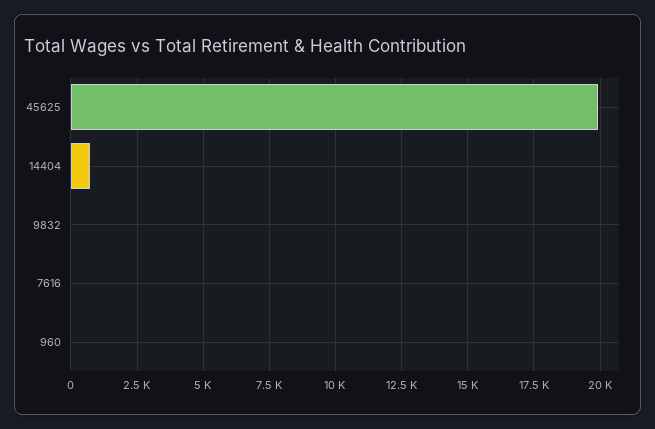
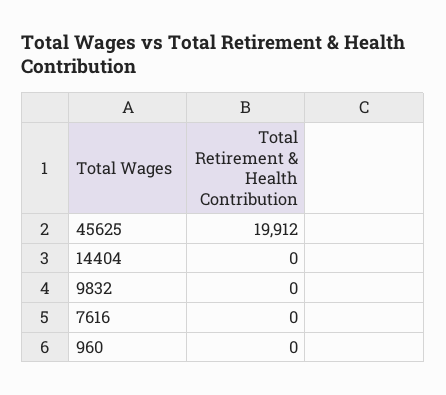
14404: 750 -> 0

